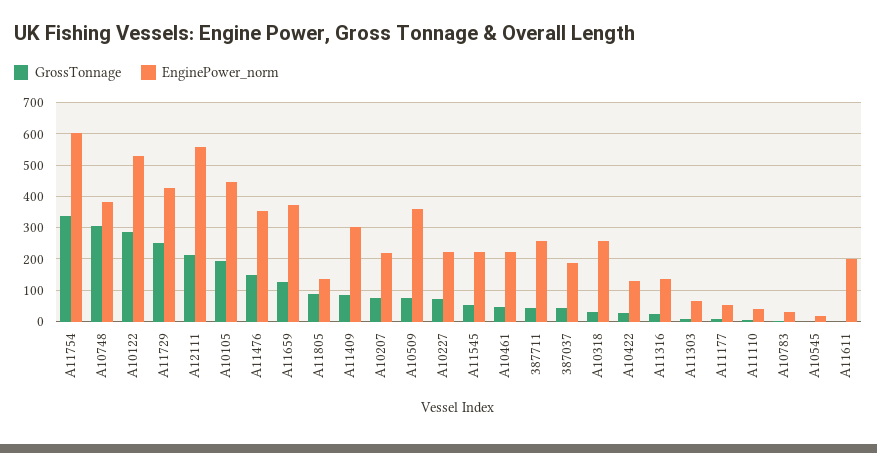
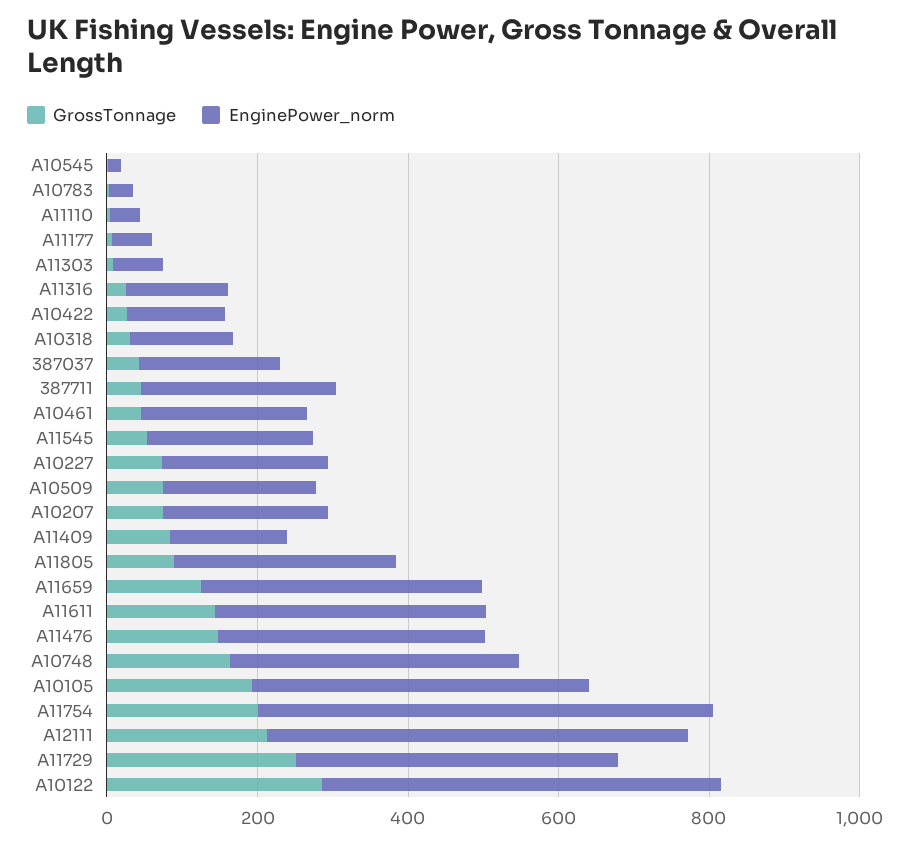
GrossTonnage, A11754: 340 -> 200
GrossTonnage, A10748: 300 -> 150
EnginePower_norm, A11805: 140 -> 300
EnginePower_norm, A11409: 300 -> 150
EnginePower_norm, A10509: 360 -> 200
EnginePower_norm, A10318: 260 -> 150
GrossTonnage, A11611: 0 -> 150
EnginePower_norm, A11611: 200 -> 350

